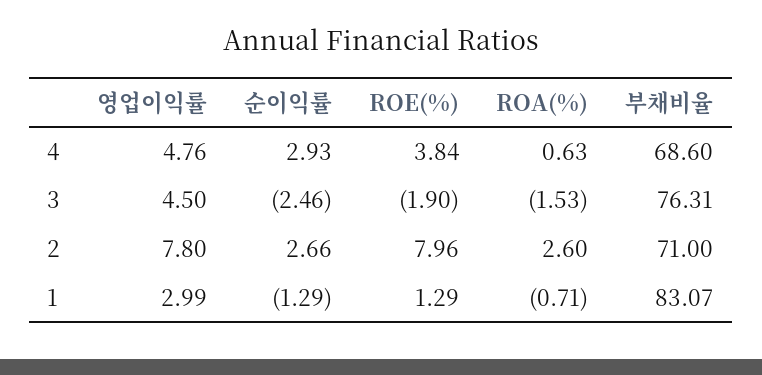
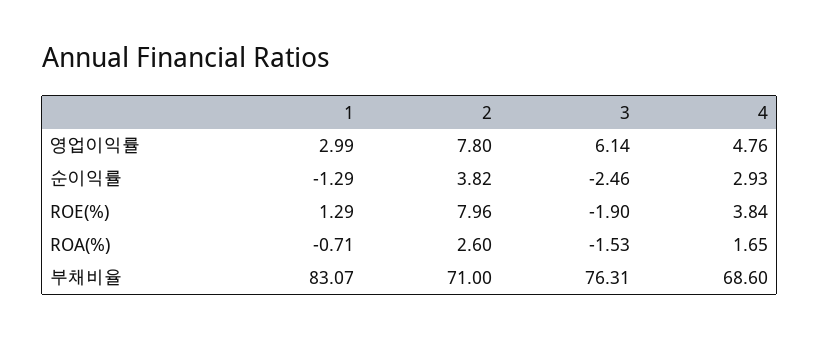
ROA(%), 4: 0.63 -> 1.65
영업이익률, 3: 4.5 -> 6.14
순이익률, 2: 2.66 -> 3.82

